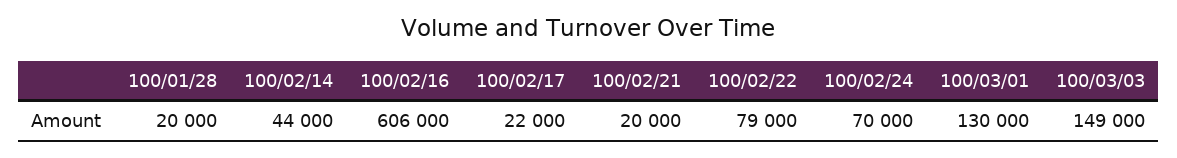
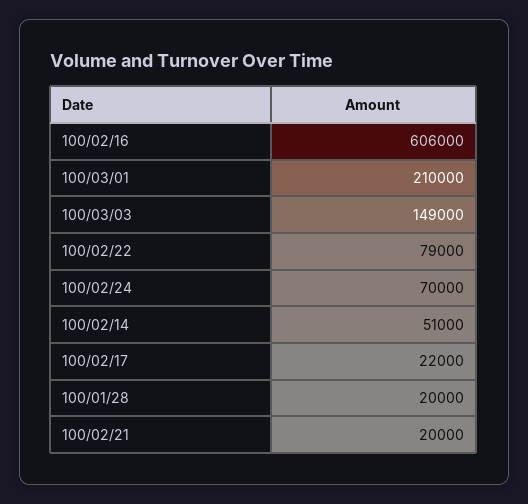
100/02/14: 44000 -> 51000
100/03/01: 130000 -> 210000

